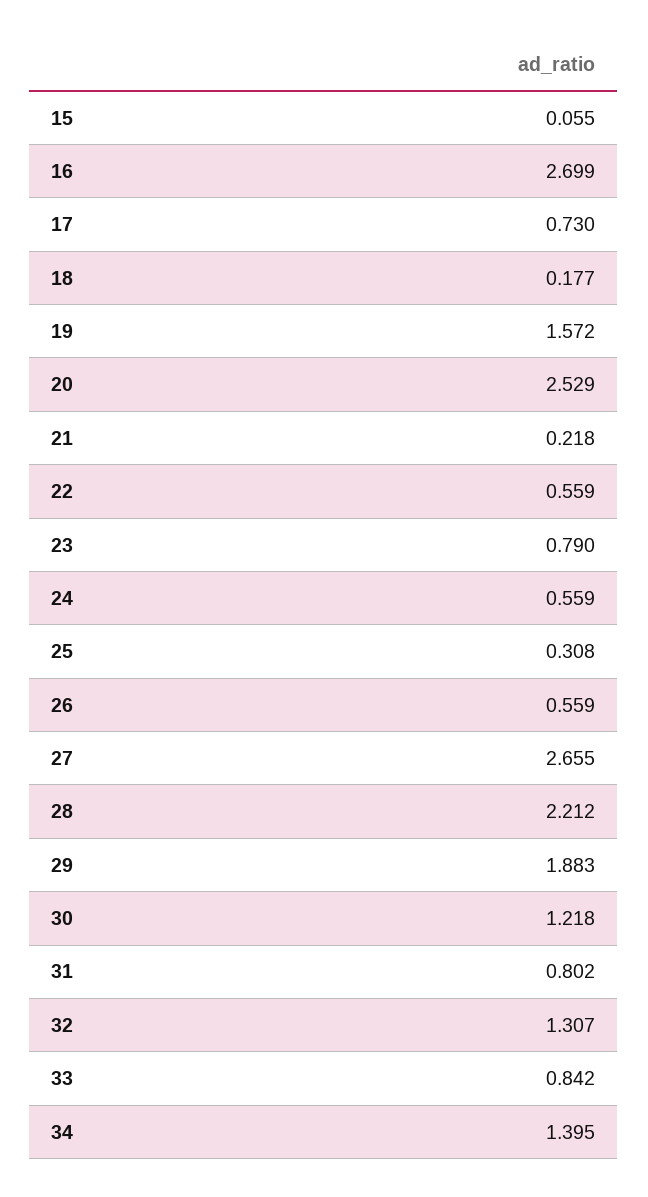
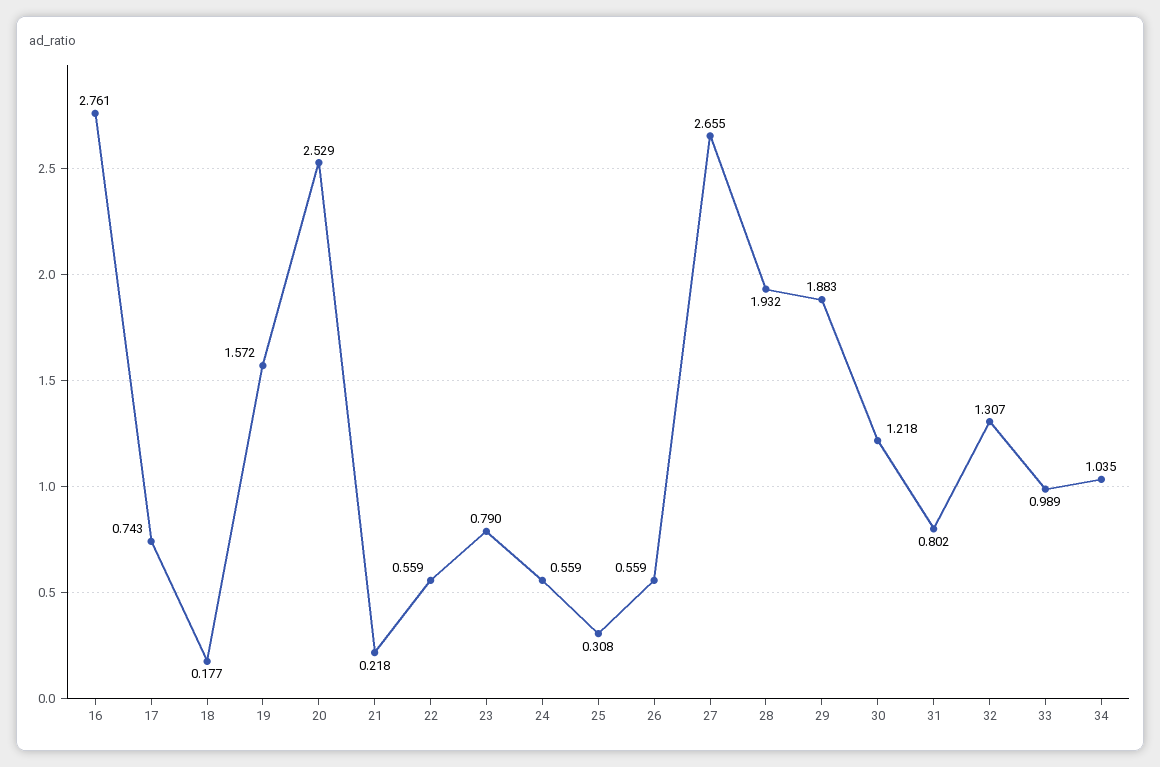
15: 0.055 -> none
16: 2.699 -> 2.761
17: 0.73 -> 0.743
28: 2.212 -> 1.932
33: 0.842 -> 0.989
34: 1.395 -> 1.035

